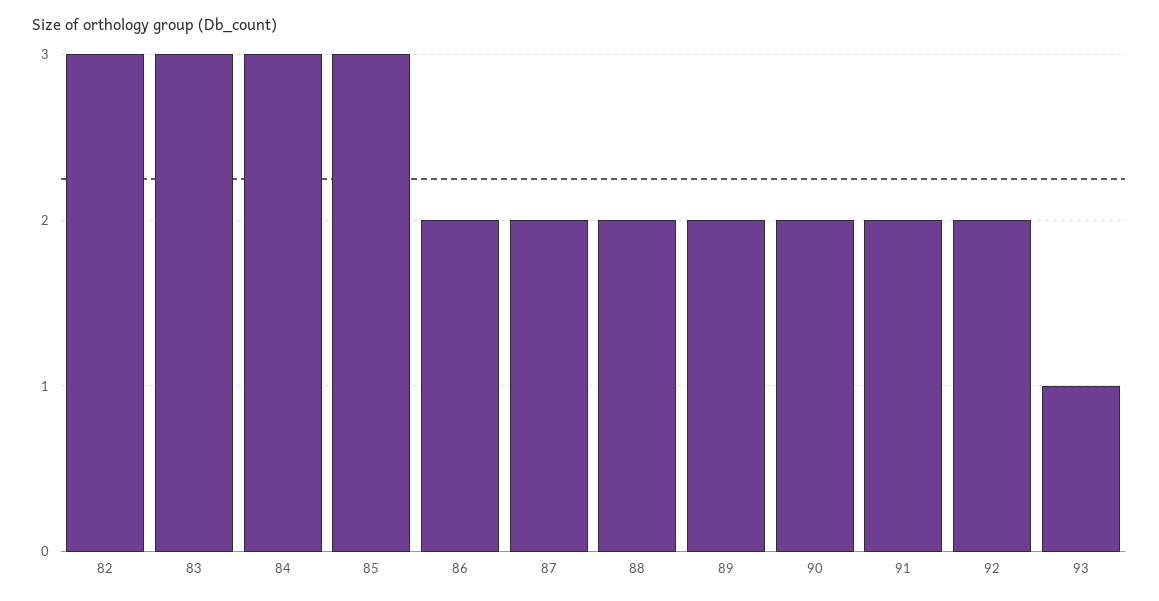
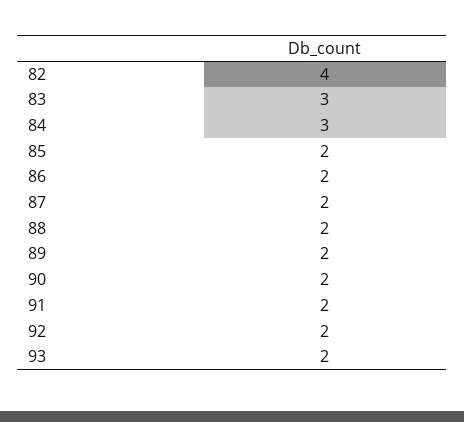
82: 3 -> 4
85: 3 -> 2
93: 1 -> 2

